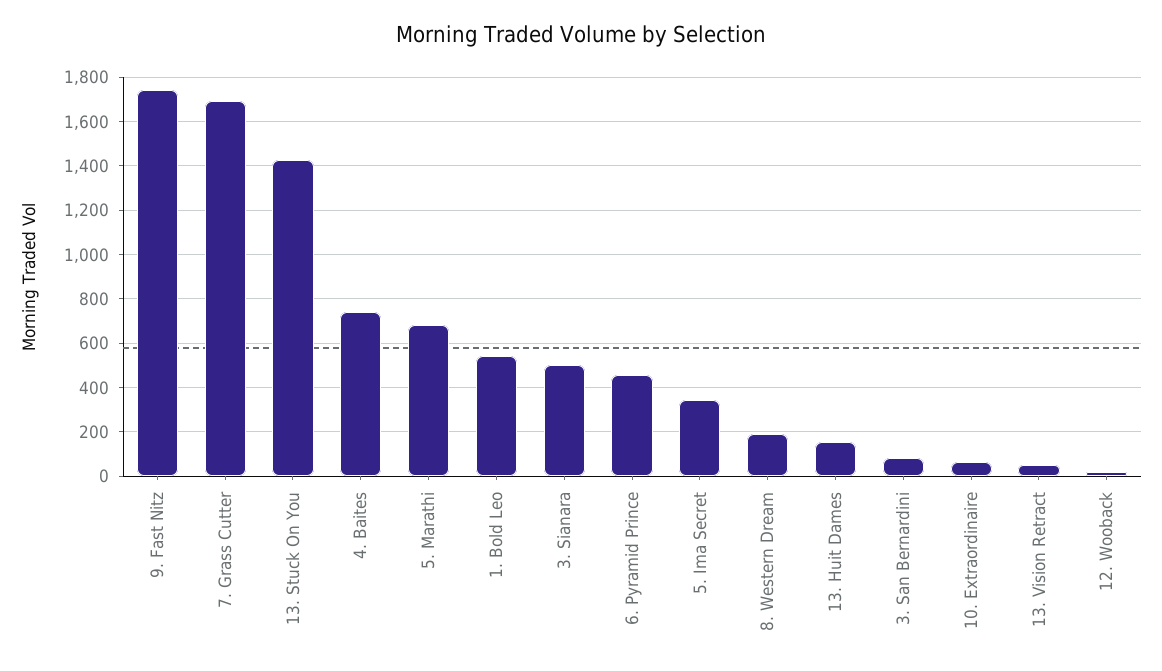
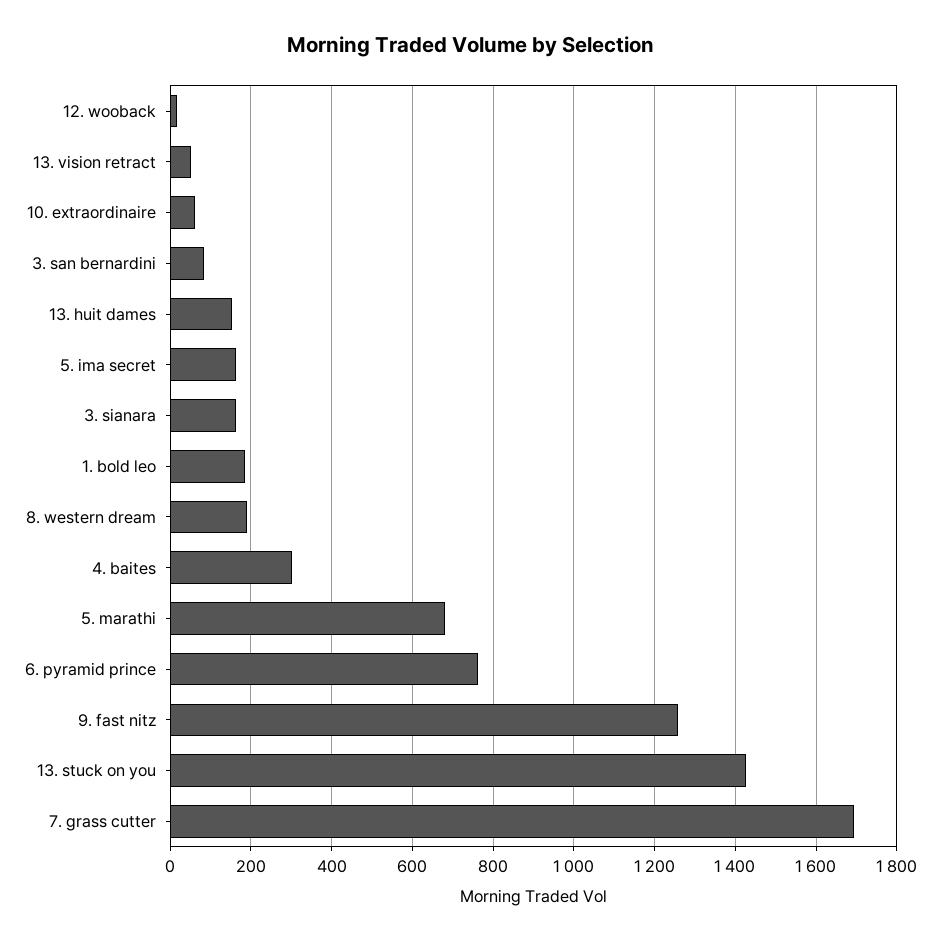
9. Fast Nitz: 1750 -> 1260
4. Baites: 750 -> 300
1. Bold Leo: 550 -> 180
3. Sianara: 500 -> 160
6. Pyramid Prince: 450 -> 760
5. Ima Secret: 350 -> 160

